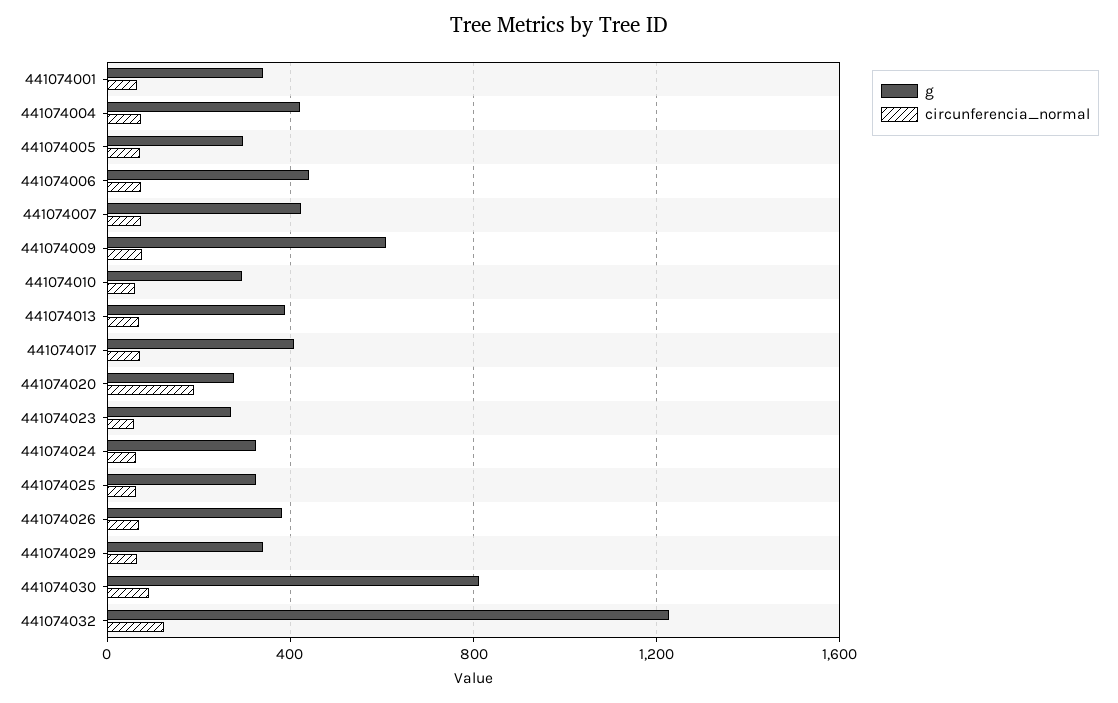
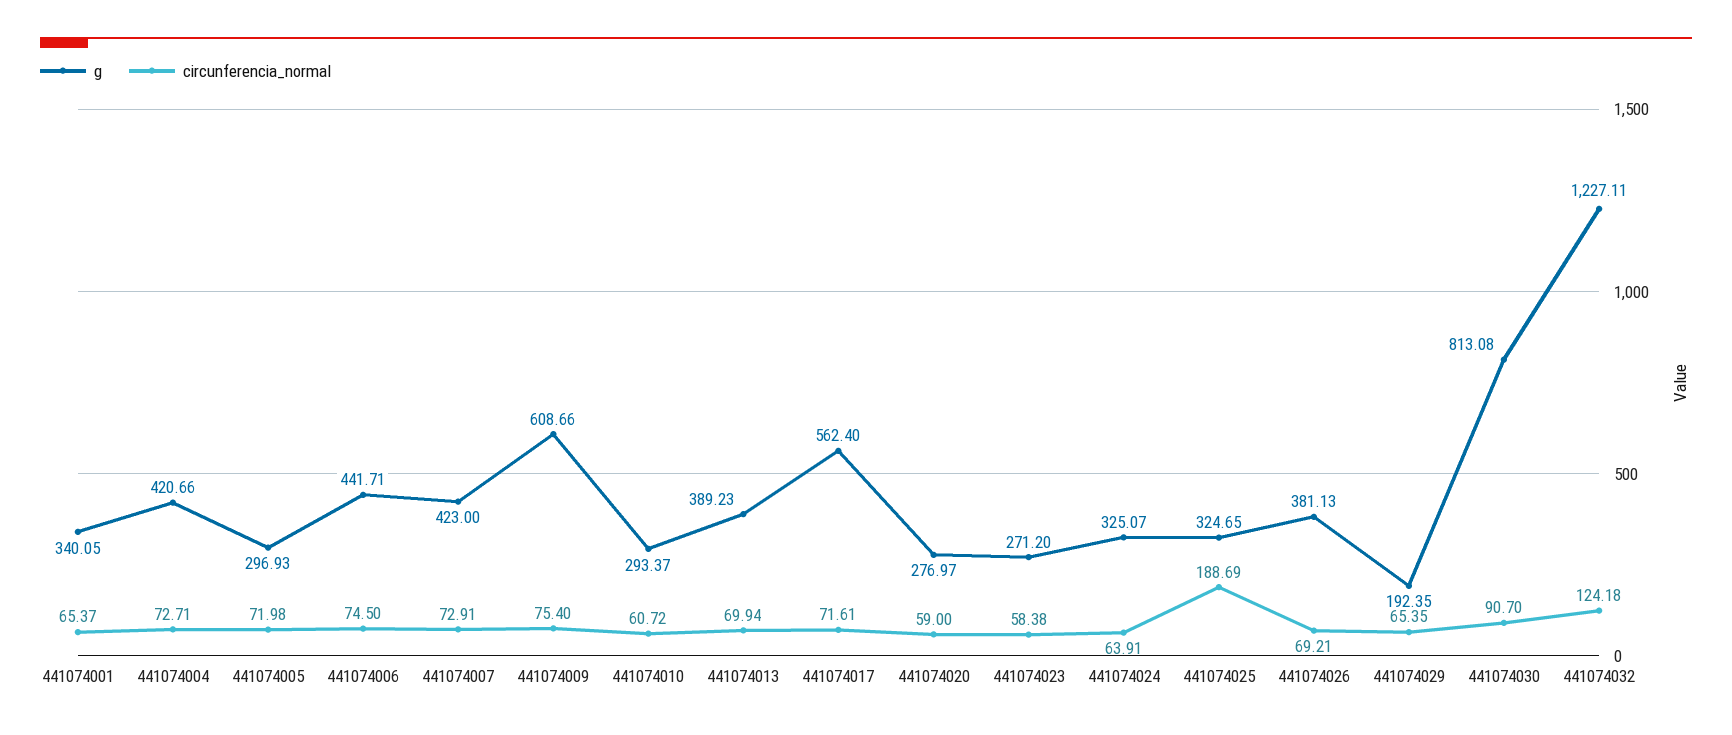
g, 441074017: 400 -> 562.4
circunferencia_normal, 441074020: 200 -> 59
circunferencia_normal, 441074025: 50 -> 188.69
g, 441074029: 350 -> 192.35

